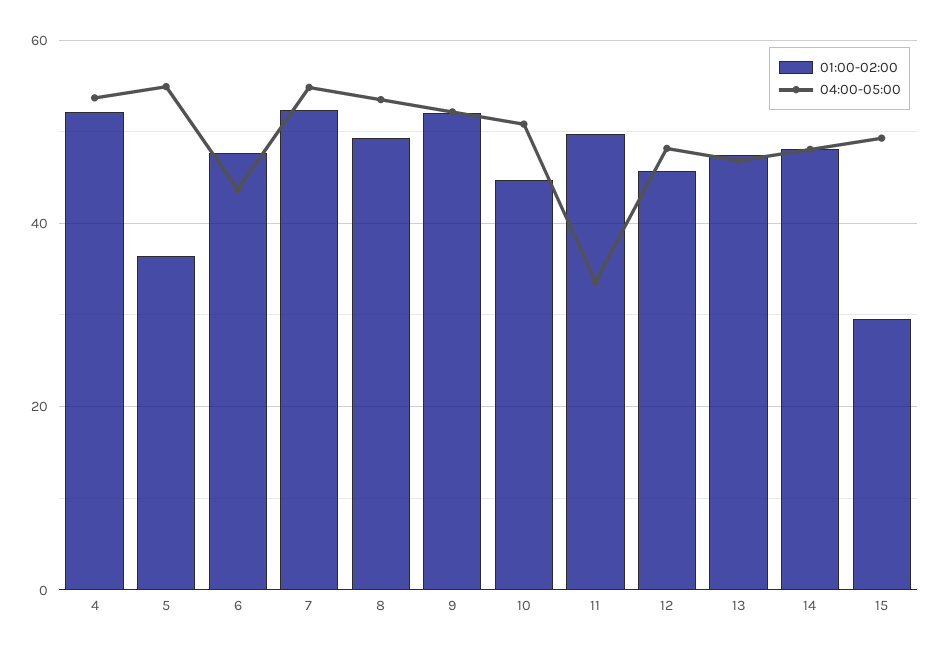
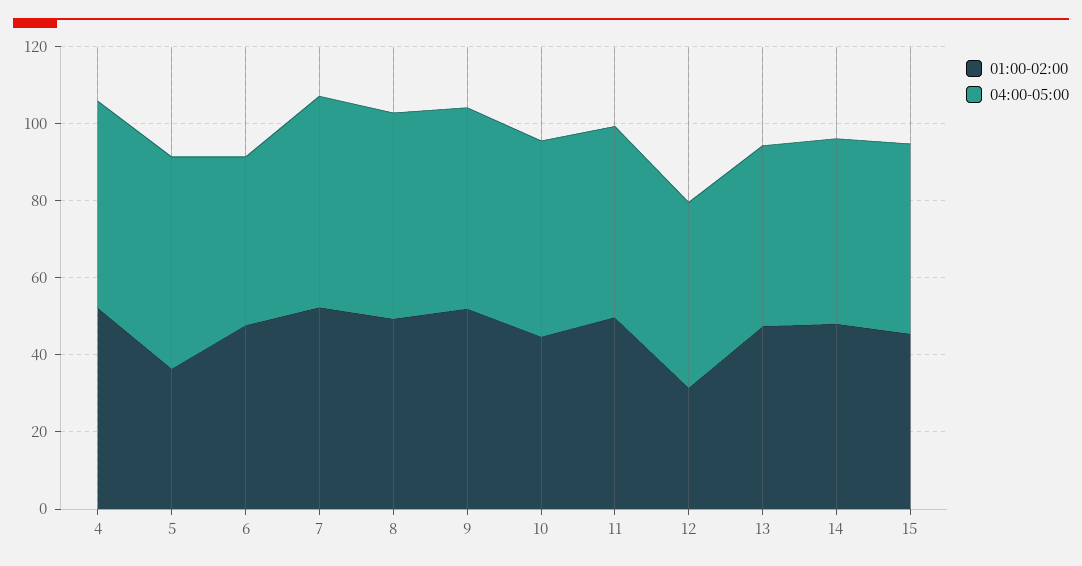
04:00-05:00, 11: 34 -> 50
01:00-02:00, 12: 46 -> 30
01:00-02:00, 15: 30 -> 45

